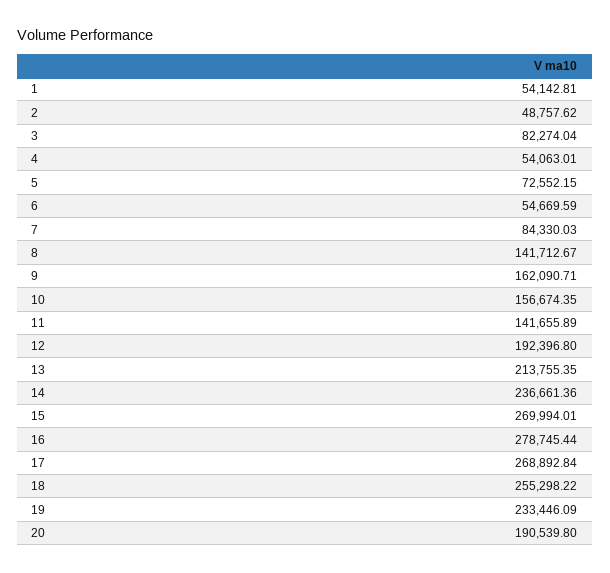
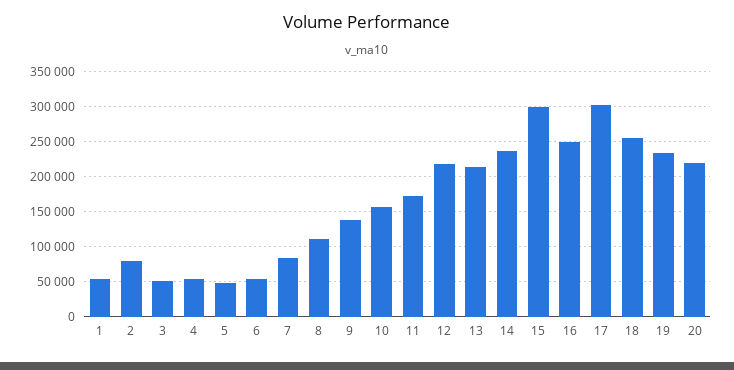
2: 48757.62 -> 80000
3: 82274.04 -> 50000
5: 72552.15 -> 50000
8: 141712.67 -> 110000
9: 162090.71 -> 140000
11: 141655.89 -> 170000
12: 192396.8 -> 220000
15: 269994.01 -> 300000
16: 278745.44 -> 250000
17: 268892.84 -> 300000
20: 190539.8 -> 220000

